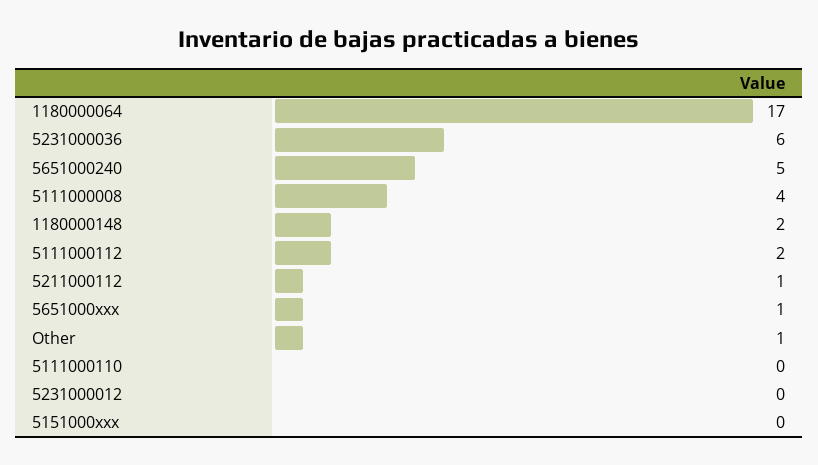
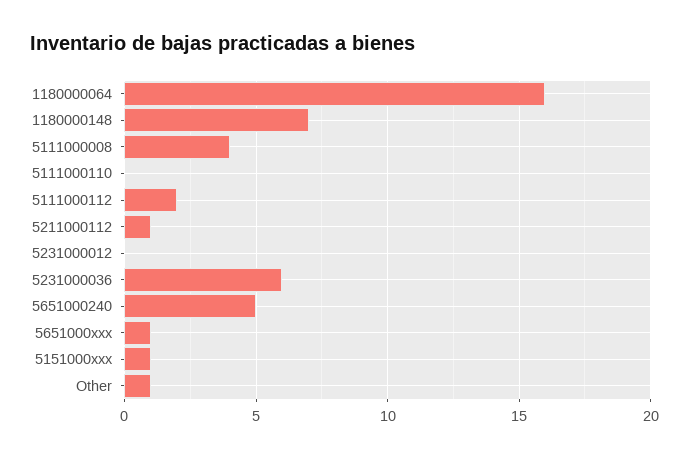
1180000064: 17 -> 16
1180000148: 2 -> 7
5151000xxx: 0 -> 1

